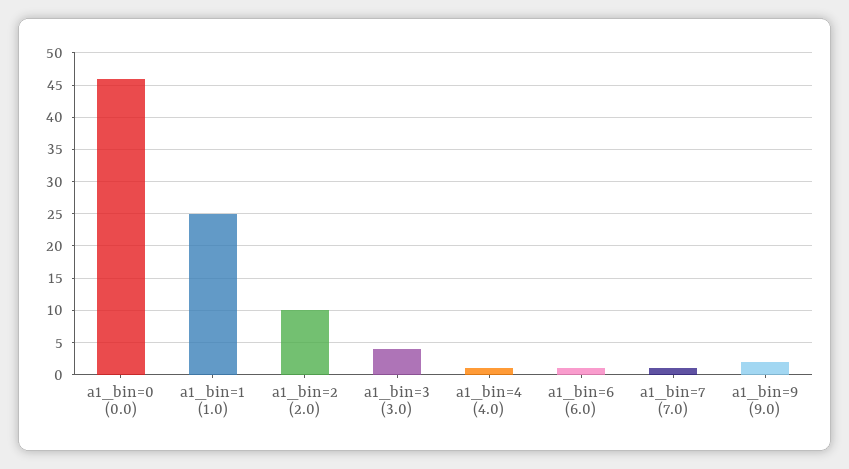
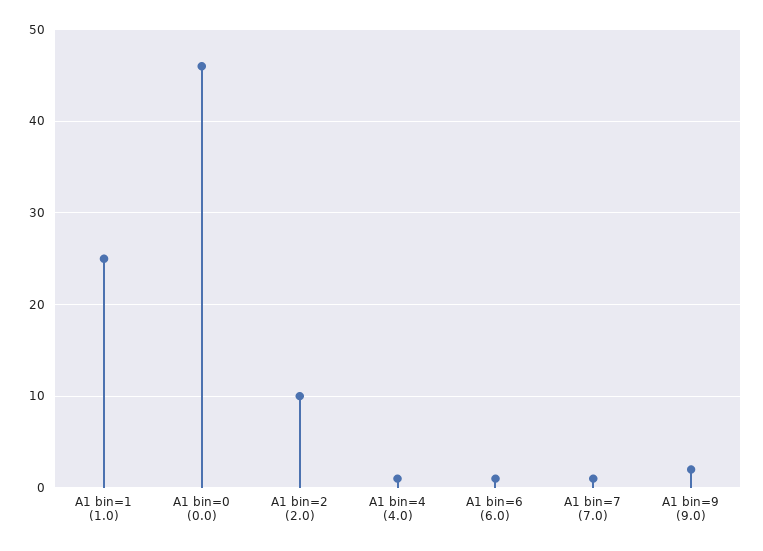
a1_bin=3 (3.0): 4 -> none

